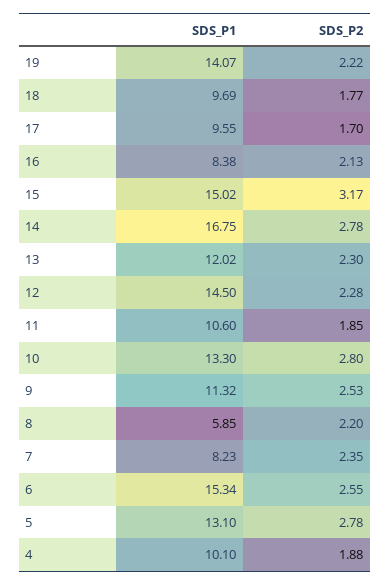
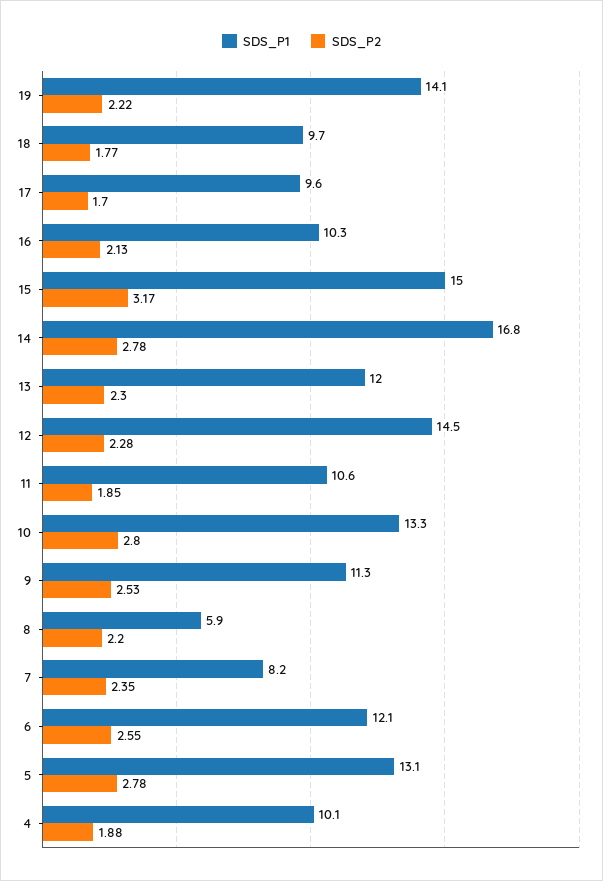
SDS_P1, 16: 8.38 -> 10.3
SDS_P1, 6: 15.34 -> 12.1

